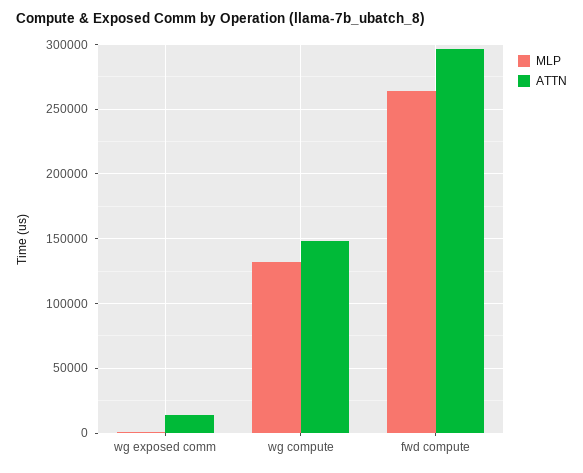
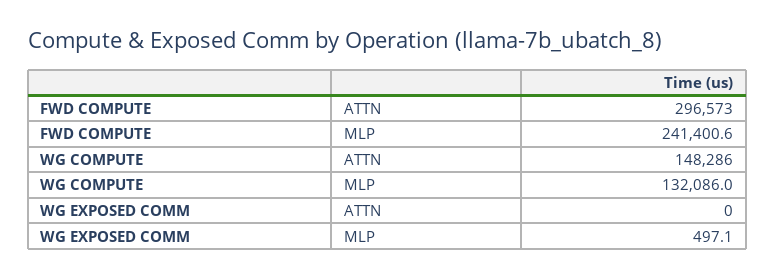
ATTN, wg exposed comm: 15000 -> 0
MLP, fwd compute: 265000 -> 241400.6

